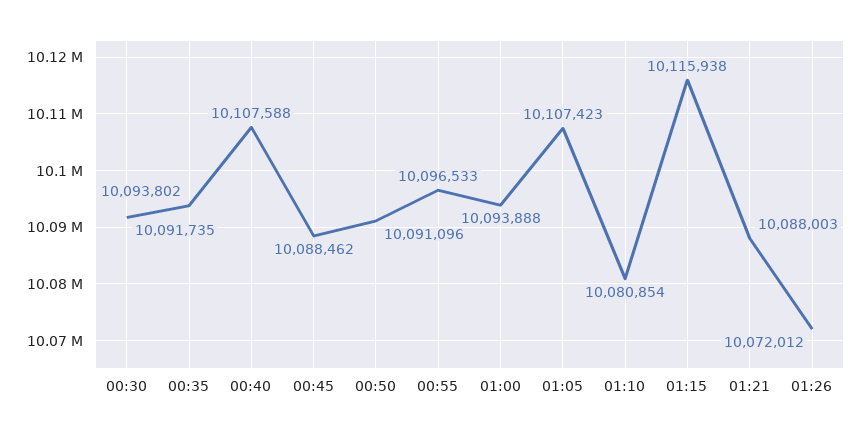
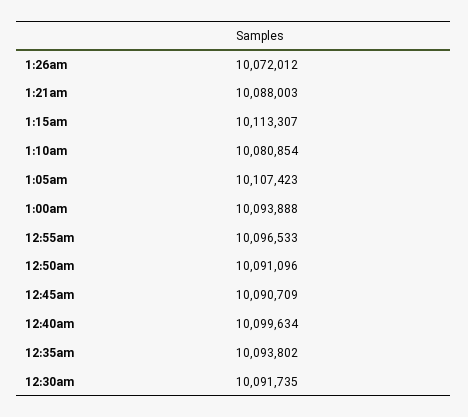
00:40: 10107588 -> 10099634
00:45: 10088462 -> 10090709
01:15: 10115938 -> 10113307

